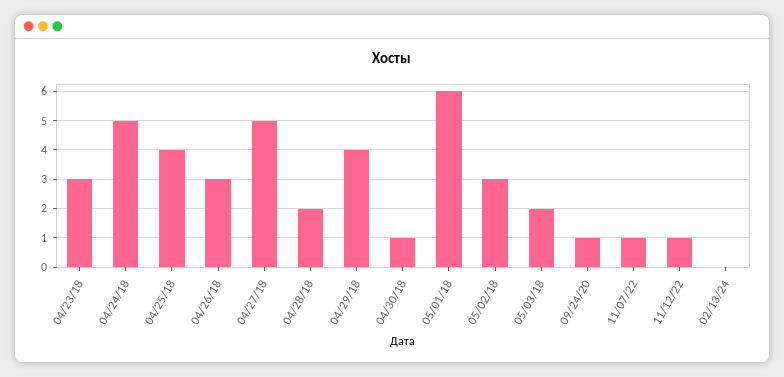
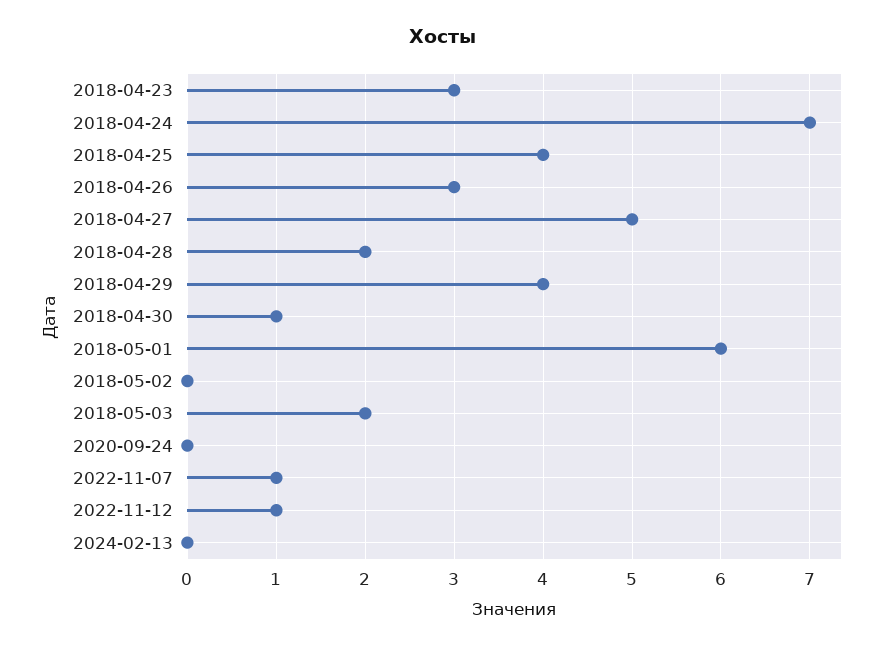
04/24/18: 5 -> 7
05/02/18: 3 -> 0
09/24/20: 1 -> 0

